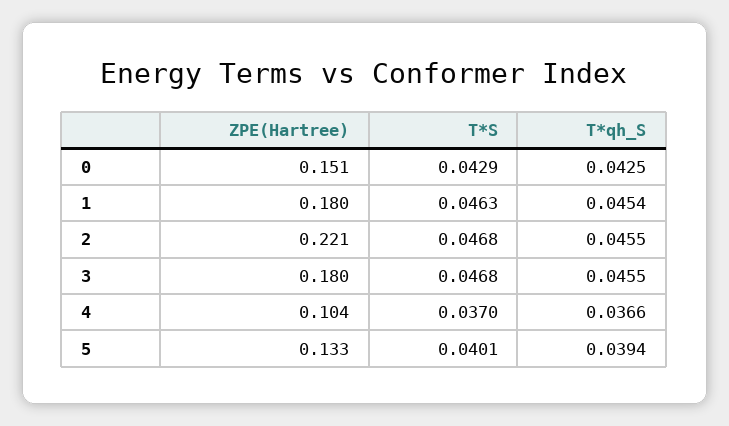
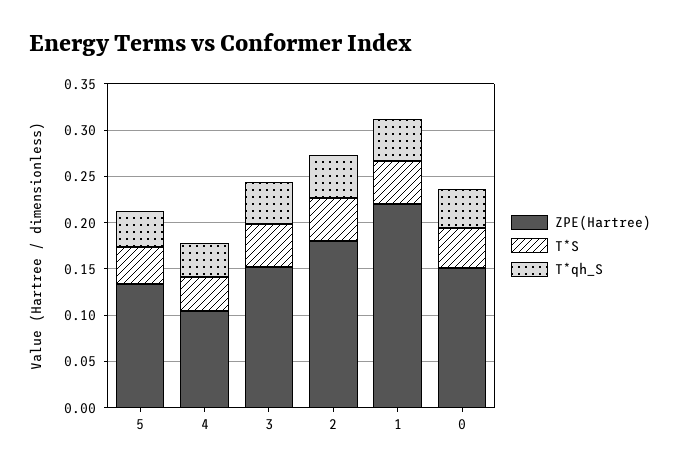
ZPE(Hartree), 1: 0.18 -> 0.22
ZPE(Hartree), 2: 0.221 -> 0.18
ZPE(Hartree), 3: 0.18 -> 0.15

